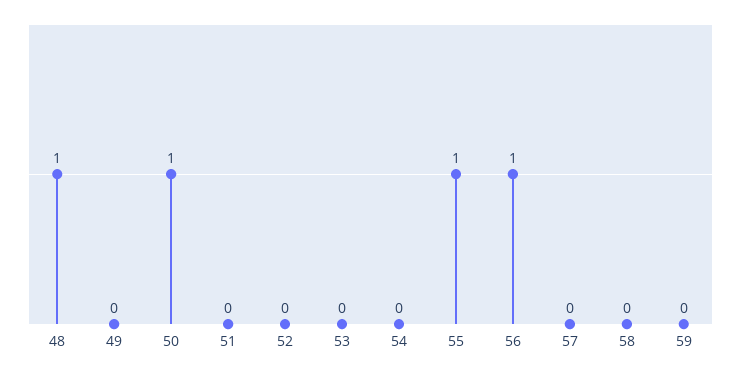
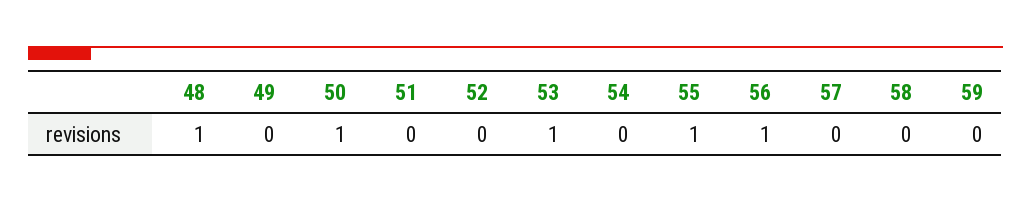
53: 0 -> 1

